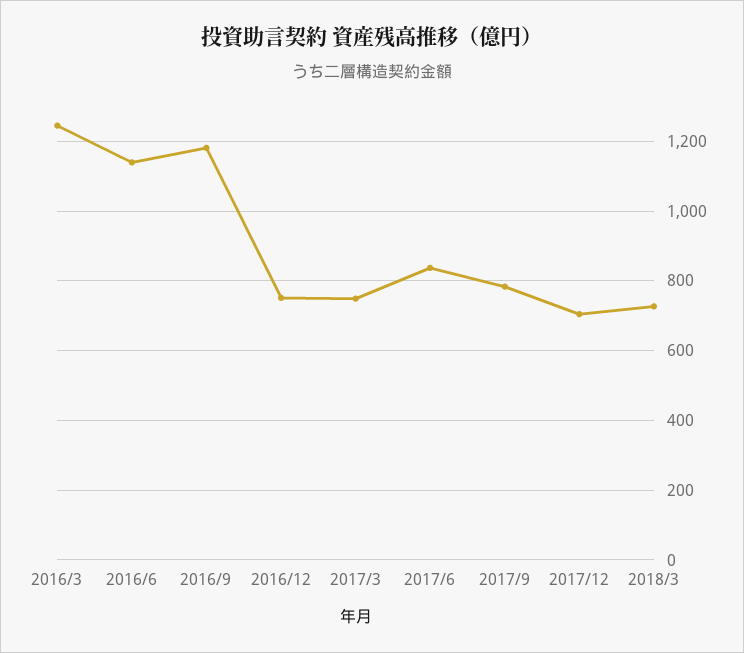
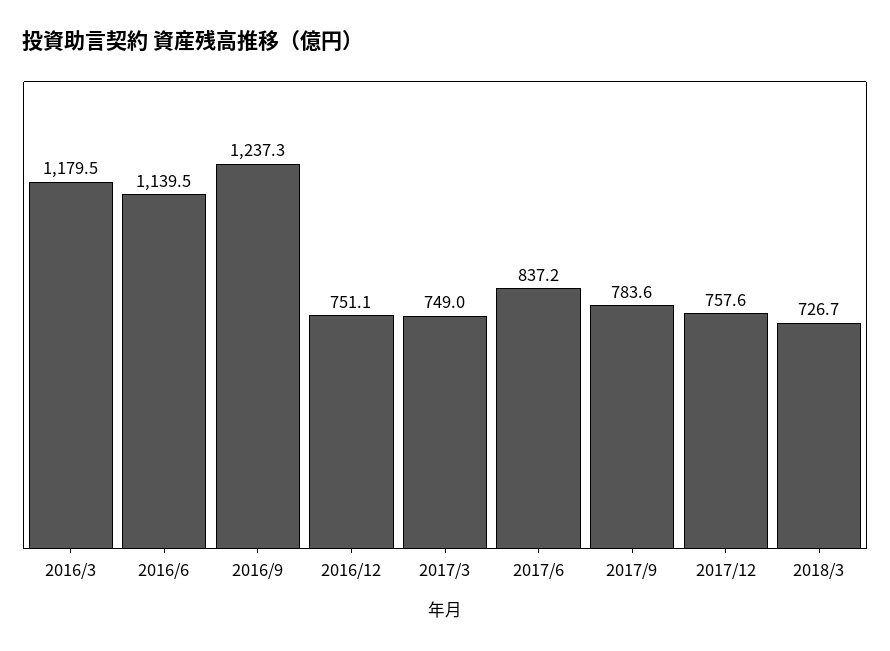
2016/3: 1240 -> 1179.5
2016/9: 1180 -> 1237.3
2017/12: 700 -> 757.6

